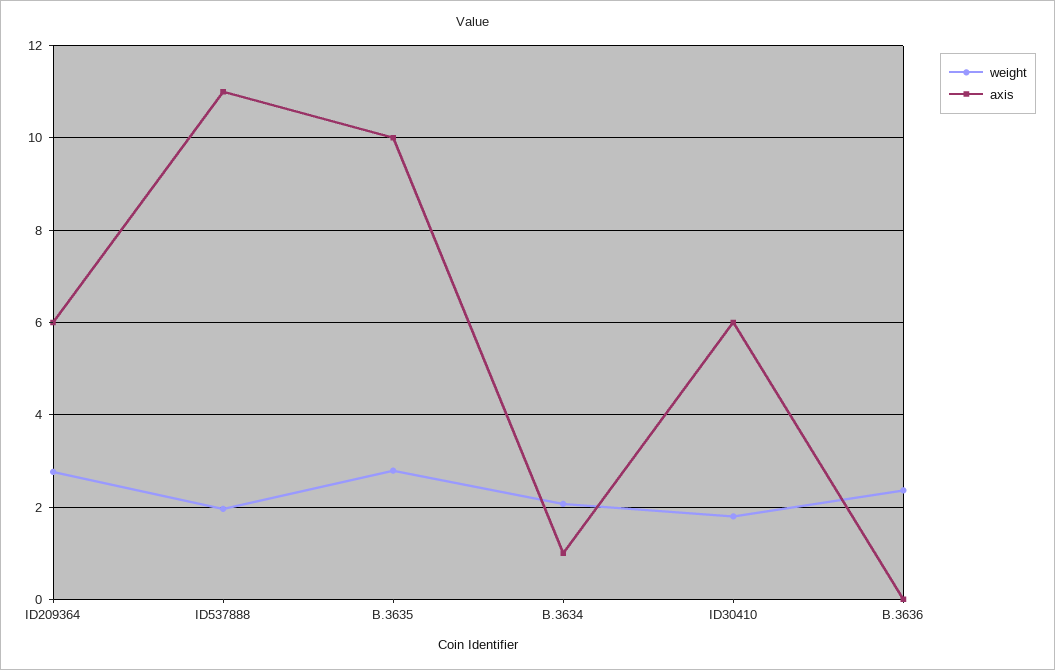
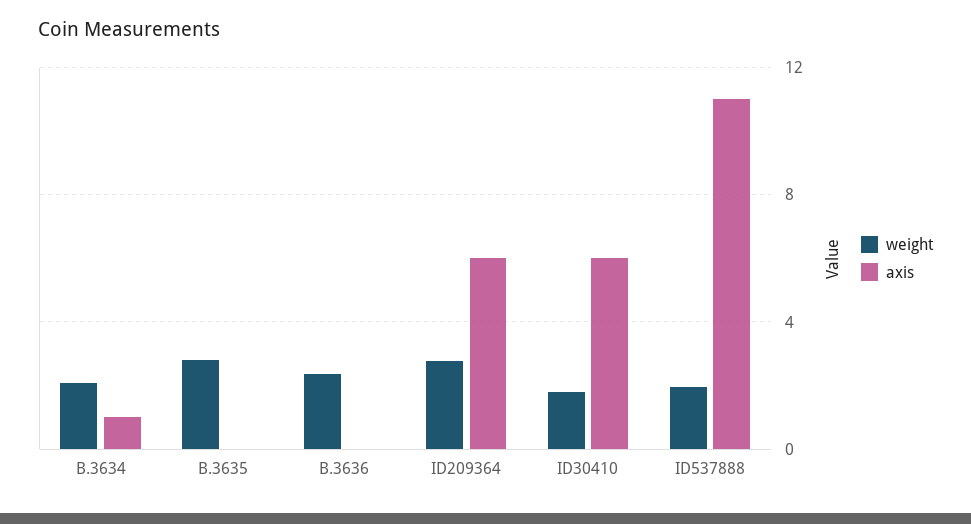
axis, B.3635: 10 -> 0

